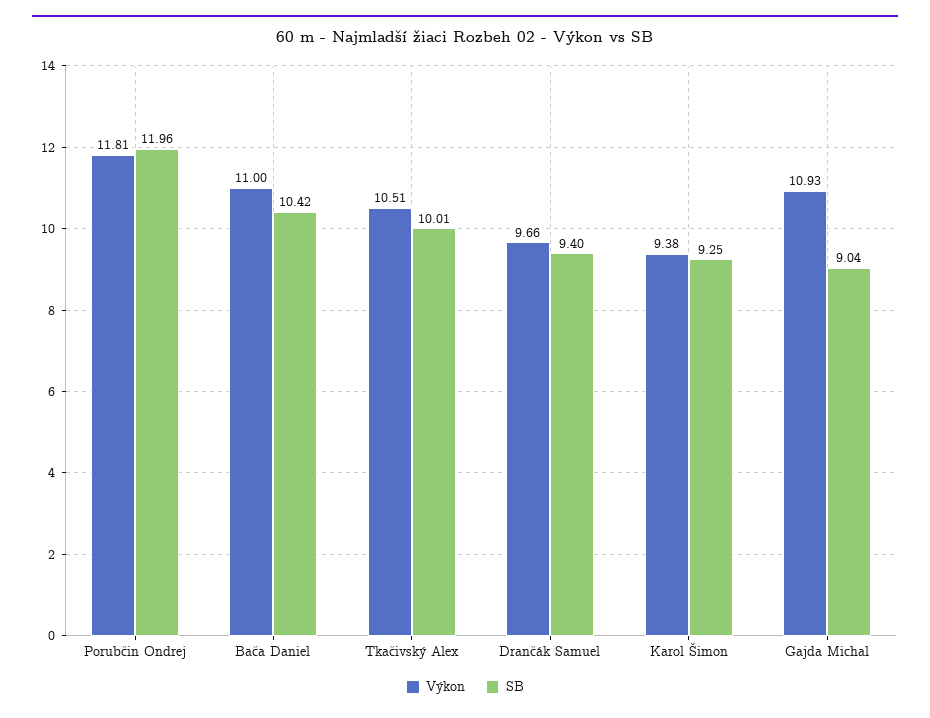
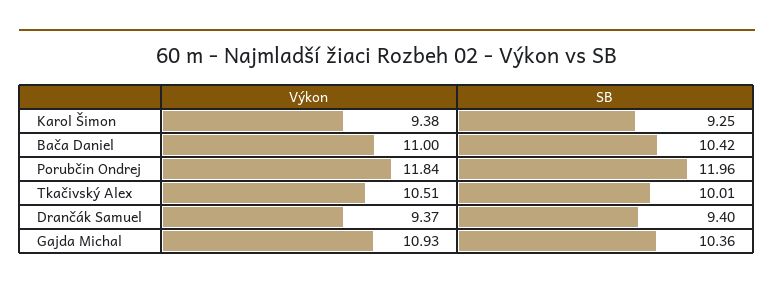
Výkon, Porubčin Ondrej: 11.81 -> 11.84
Výkon, Drančák Samuel: 9.66 -> 9.37
SB, Gajda Michal: 9.04 -> 10.36

